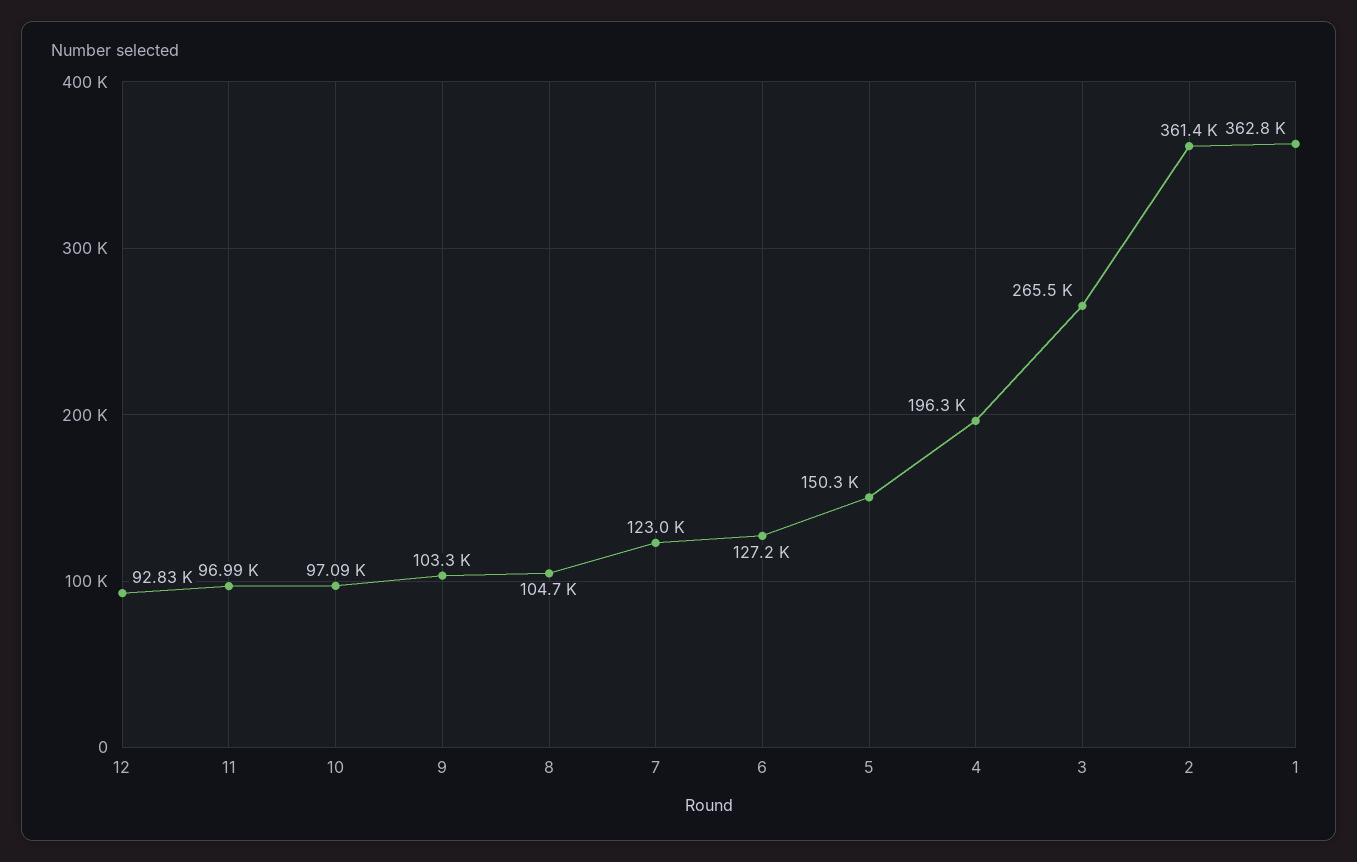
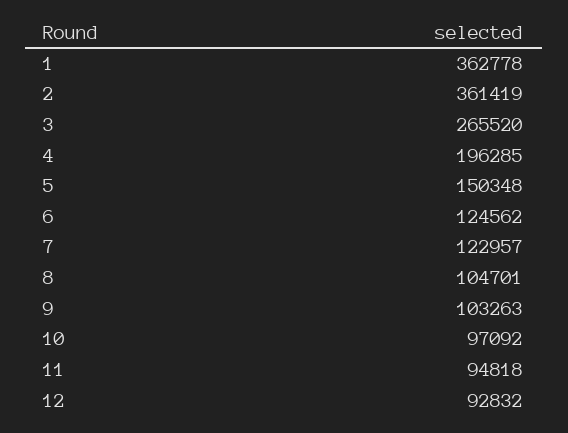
11: 96990 -> 94818
6: 127200 -> 124562

